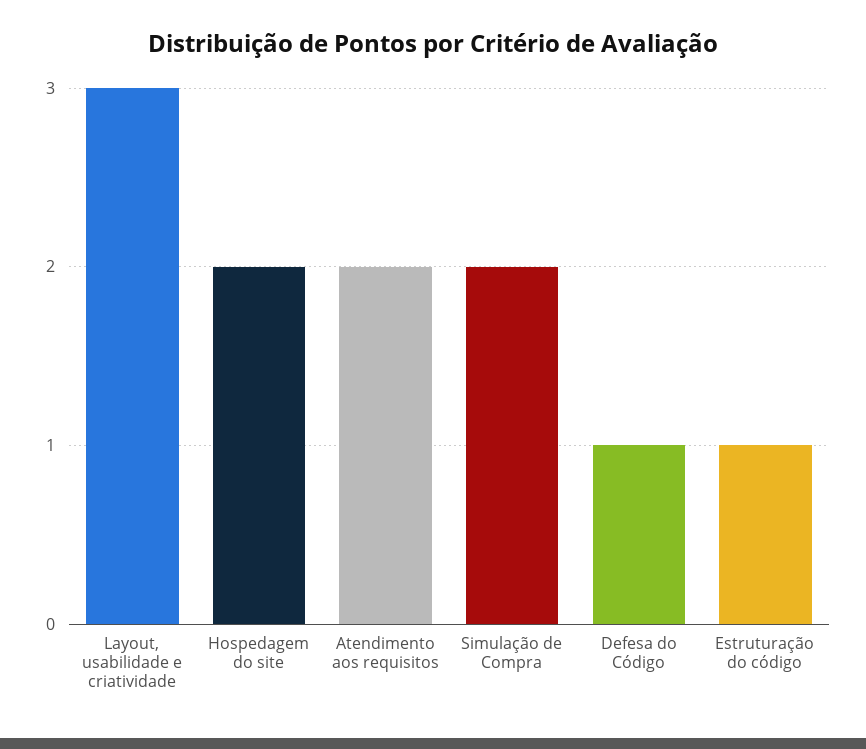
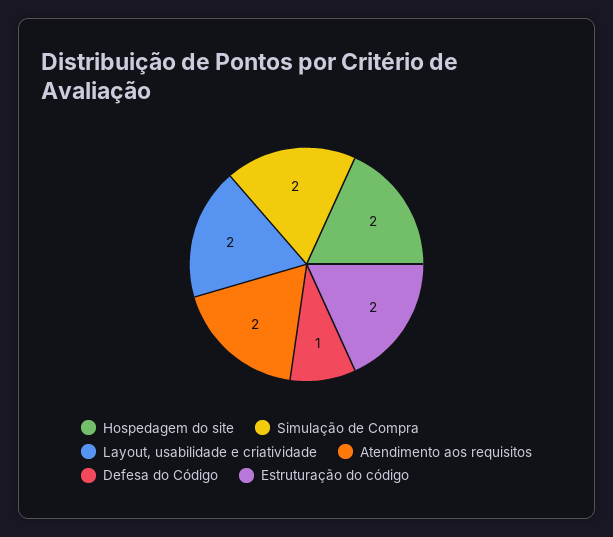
Layout, usabilidade e criatividade: 3 -> 2
Estruturação do código: 1 -> 2

